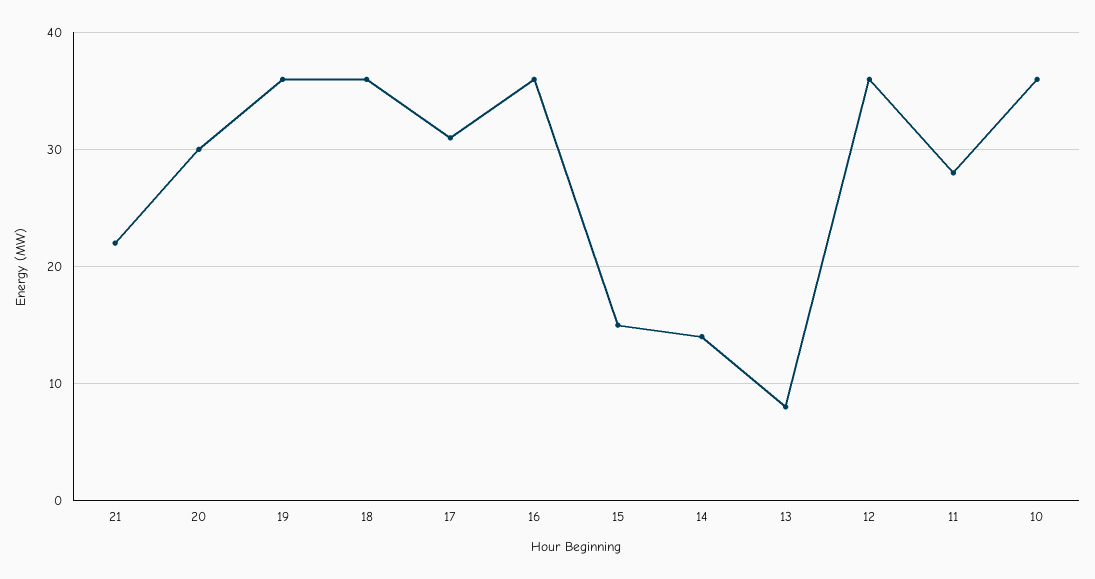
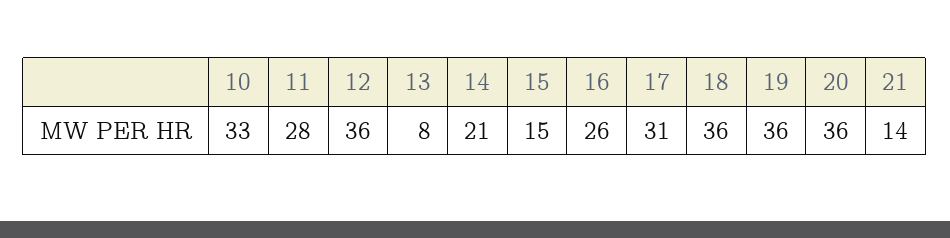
21: 22 -> 14
20: 30 -> 36
16: 36 -> 26
14: 14 -> 21
10: 36 -> 33

